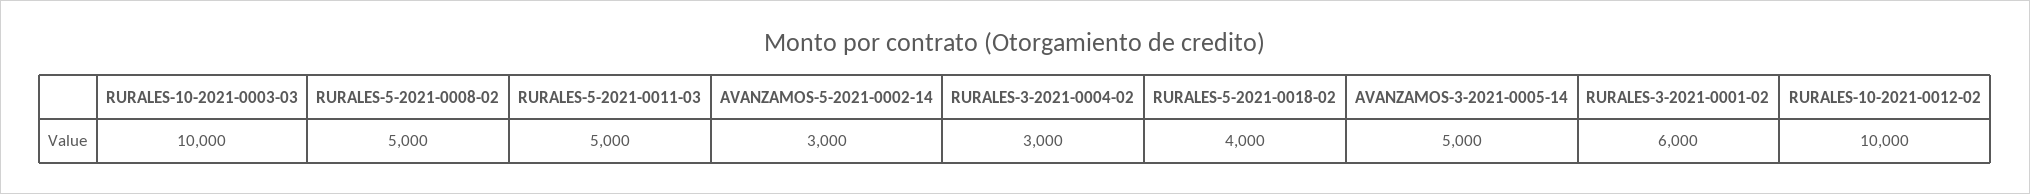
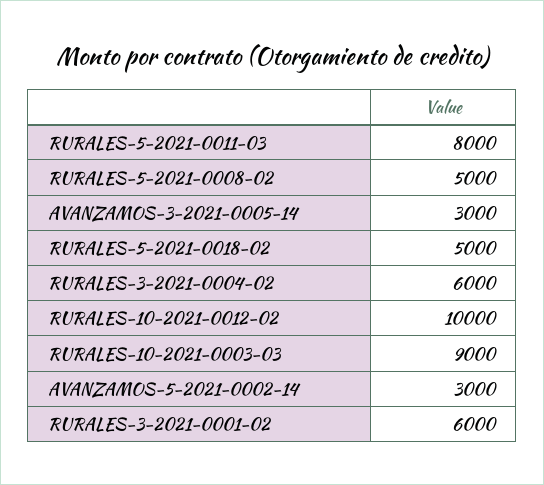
RURALES-10-2021-0003-03: 10000 -> 9000
RURALES-5-2021-0011-03: 5000 -> 8000
RURALES-3-2021-0004-02: 3000 -> 6000
RURALES-5-2021-0018-02: 4000 -> 5000
AVANZAMOS-3-2021-0005-14: 5000 -> 3000

